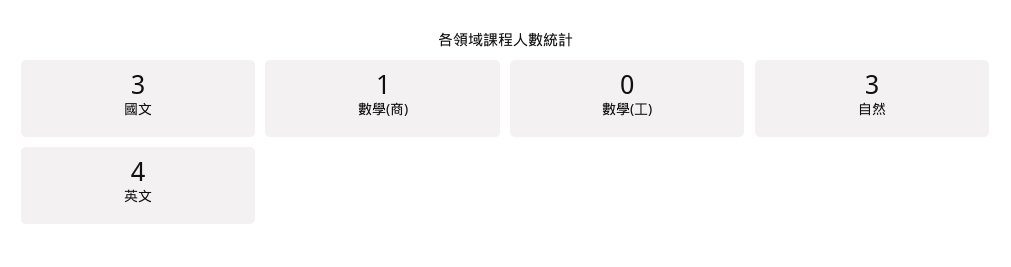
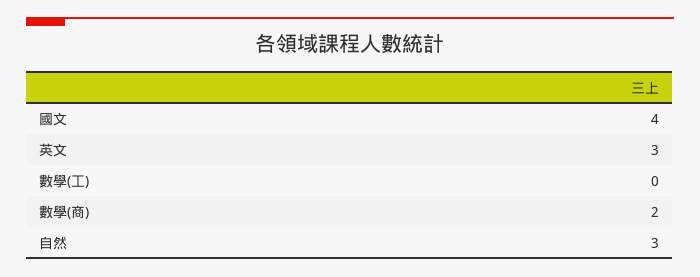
國文: 3 -> 4
數學(商): 1 -> 2
英文: 4 -> 3

